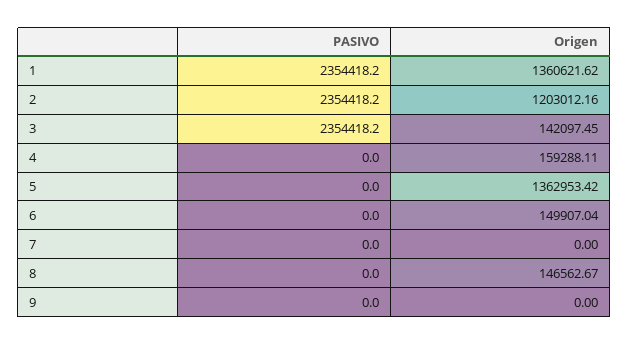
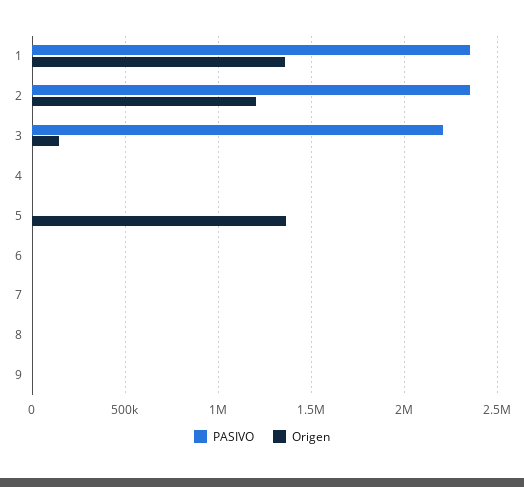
PASIVO, 3: 2354418.2 -> 2200000
Origen, 4: 159288.11 -> 0
Origen, 6: 149907.04 -> 0
Origen, 8: 146562.67 -> 0

